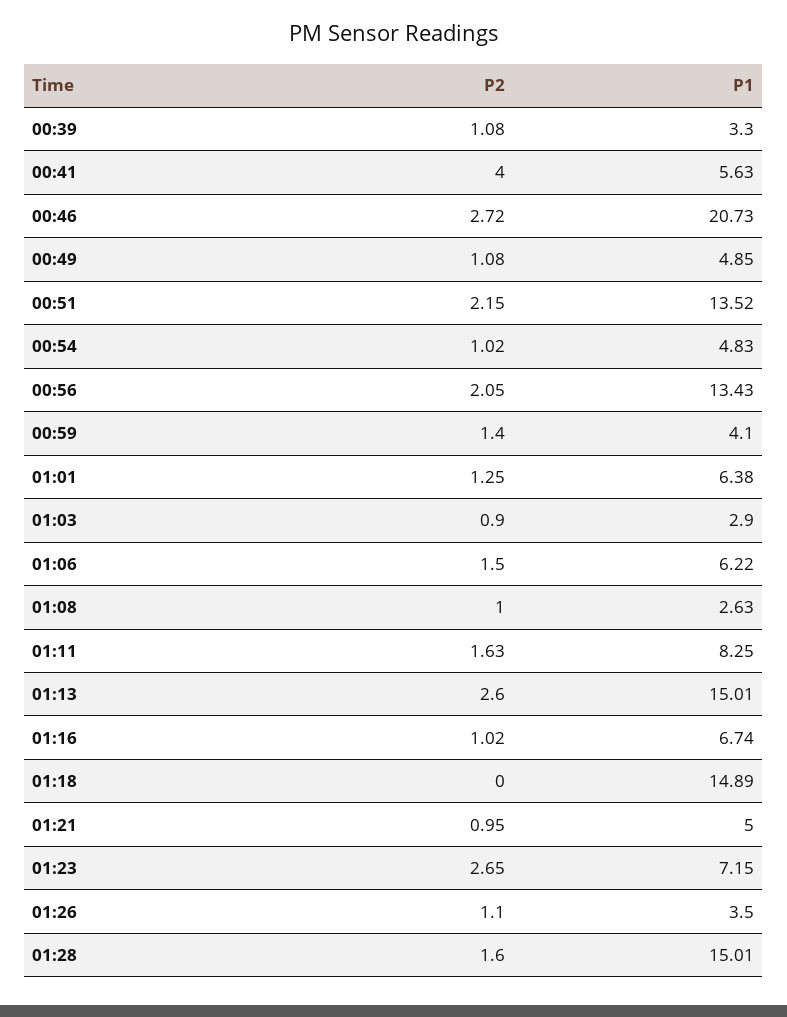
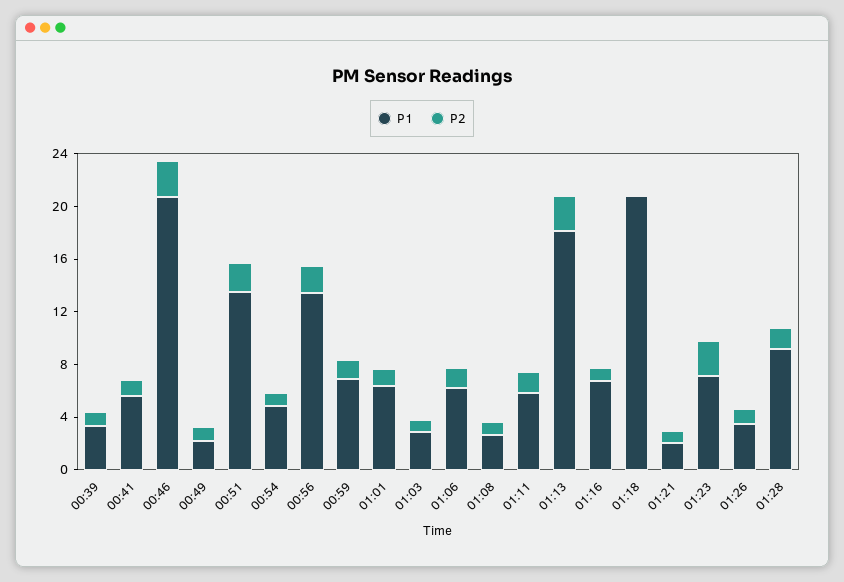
P2, 00:41: 4 -> 1
P1, 00:49: 4.85 -> 2
P1, 00:59: 4.1 -> 7
P1, 01:11: 8.25 -> 6
P1, 01:13: 15.01 -> 18
P1, 01:18: 14.89 -> 21
P1, 01:21: 5 -> 2
P1, 01:28: 15.01 -> 9

